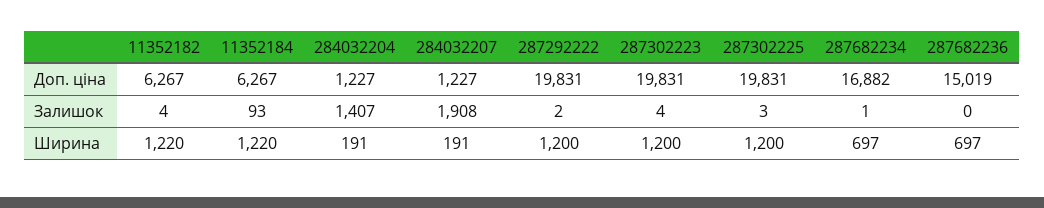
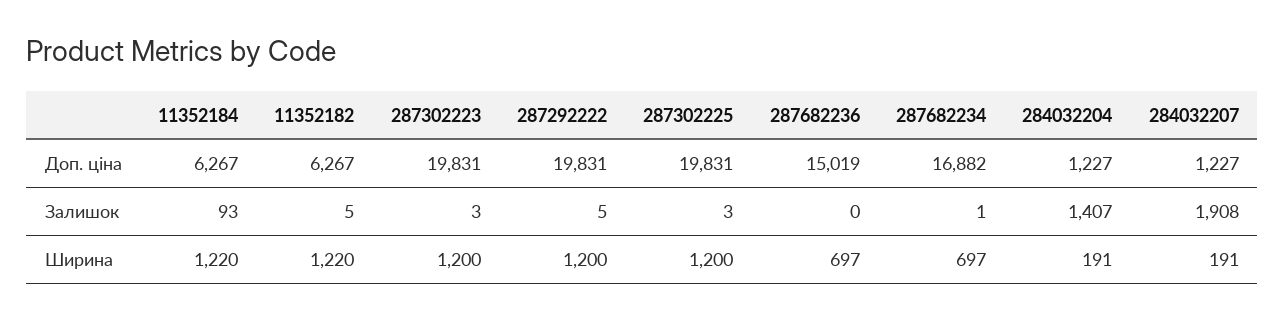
11352182, Залишок: 4 -> 5
287292222, Залишок: 2 -> 5
287302223, Залишок: 4 -> 3

